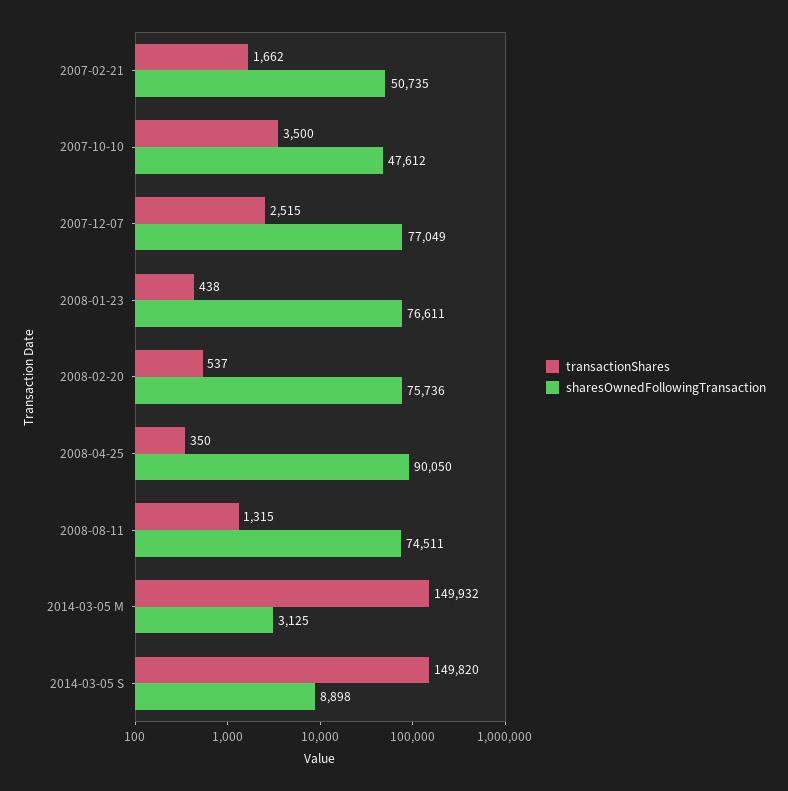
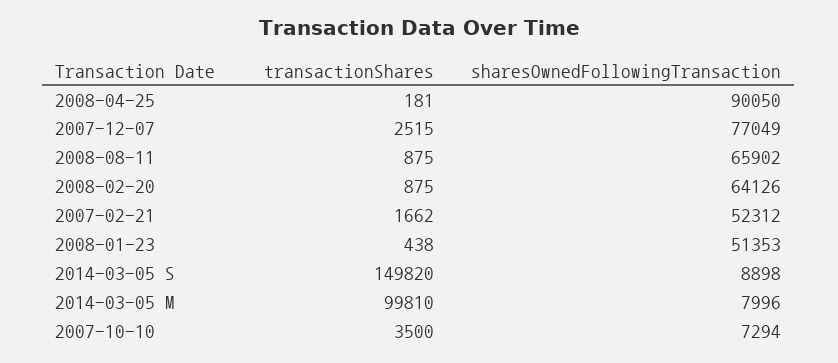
sharesOwnedFollowingTransaction, 2007-02-21: 50735 -> 52312
sharesOwnedFollowingTransaction, 2007-10-10: 47612 -> 7294
sharesOwnedFollowingTransaction, 2008-01-23: 76611 -> 51353
transactionShares, 2008-02-20: 537 -> 875
sharesOwnedFollowingTransaction, 2008-02-20: 75736 -> 64126
transactionShares, 2008-04-25: 350 -> 181
transactionShares, 2008-08-11: 1315 -> 875
sharesOwnedFollowingTransaction, 2008-08-11: 74511 -> 65902
transactionShares, 2014-03-05 M: 149932 -> 99810
sharesOwnedFollowingTransaction, 2014-03-05 M: 3125 -> 7996

